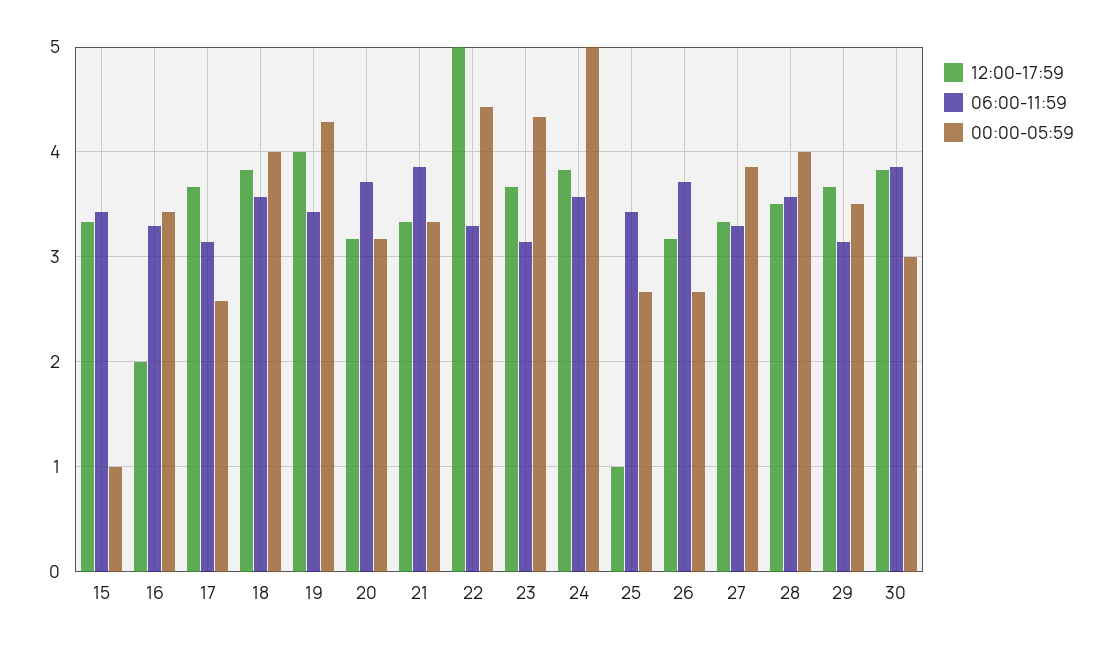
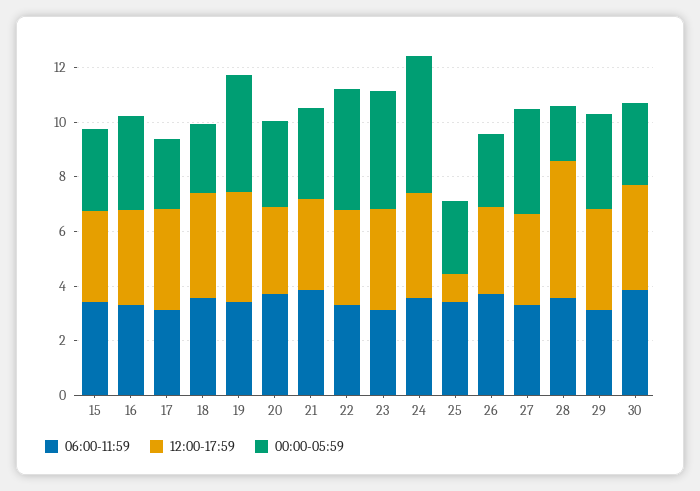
00:00-05:59, 15: 1 -> 3
12:00-17:59, 16: 2 -> 3.5
00:00-05:59, 18: 4 -> 2.5
12:00-17:59, 22: 5 -> 3.5
12:00-17:59, 28: 3.5 -> 5
00:00-05:59, 28: 4 -> 2

